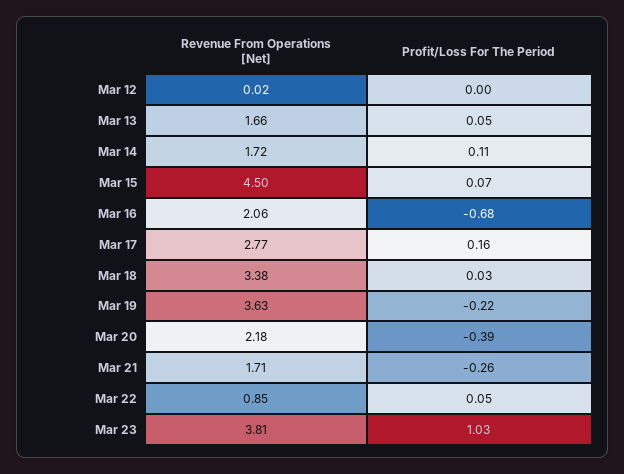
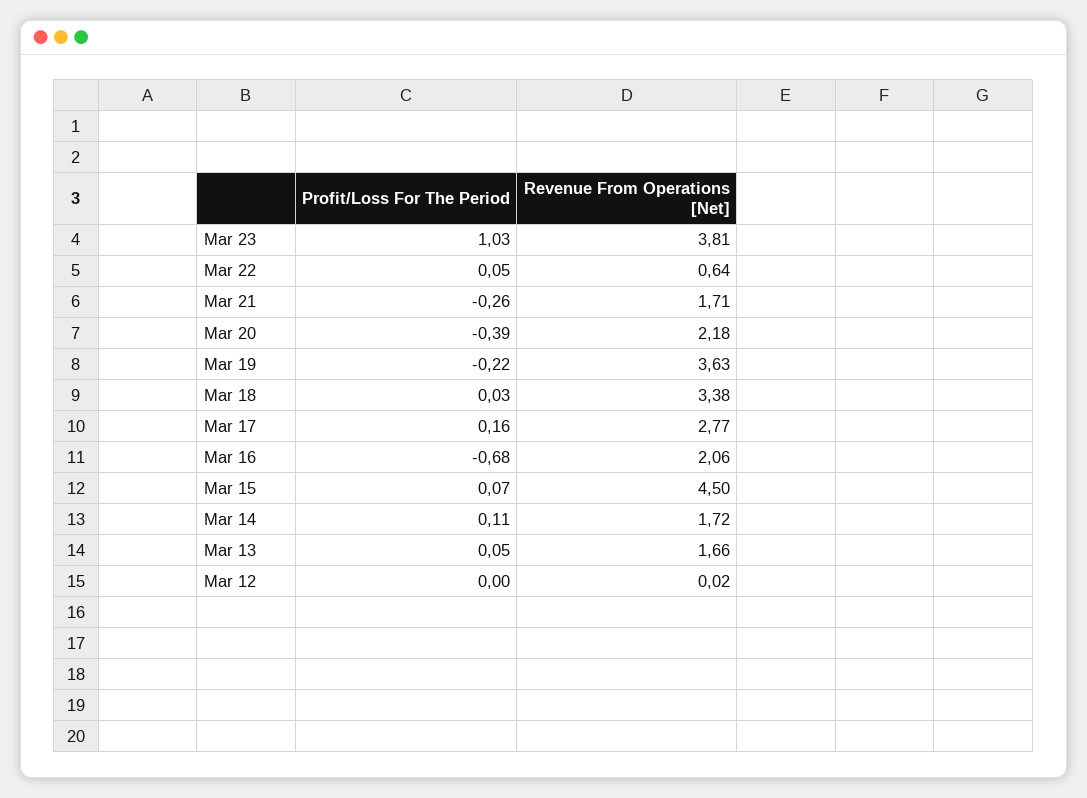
Revenue From Operations [Net], Mar 22: 0.85 -> 0.64

